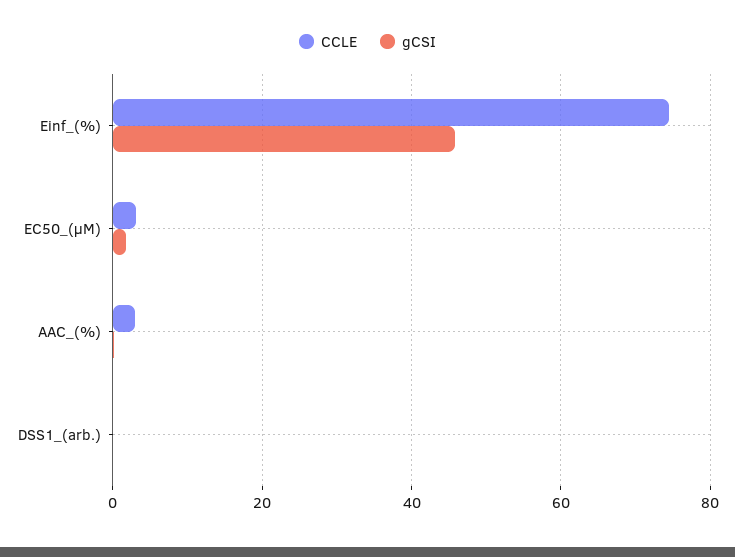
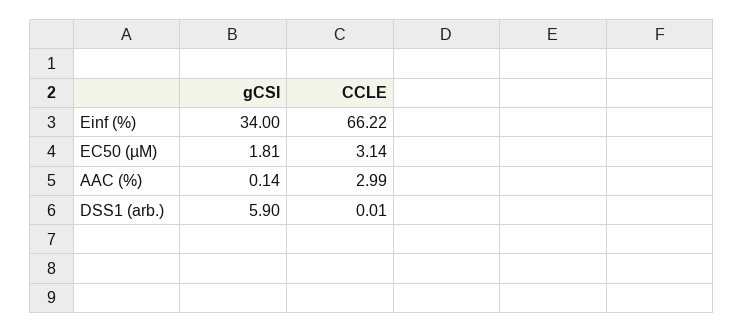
CCLE, Einf_(%): 74 -> 66.22
gCSI, Einf_(%): 46 -> 34
gCSI, DSS1_(arb.): 0 -> 5.9

